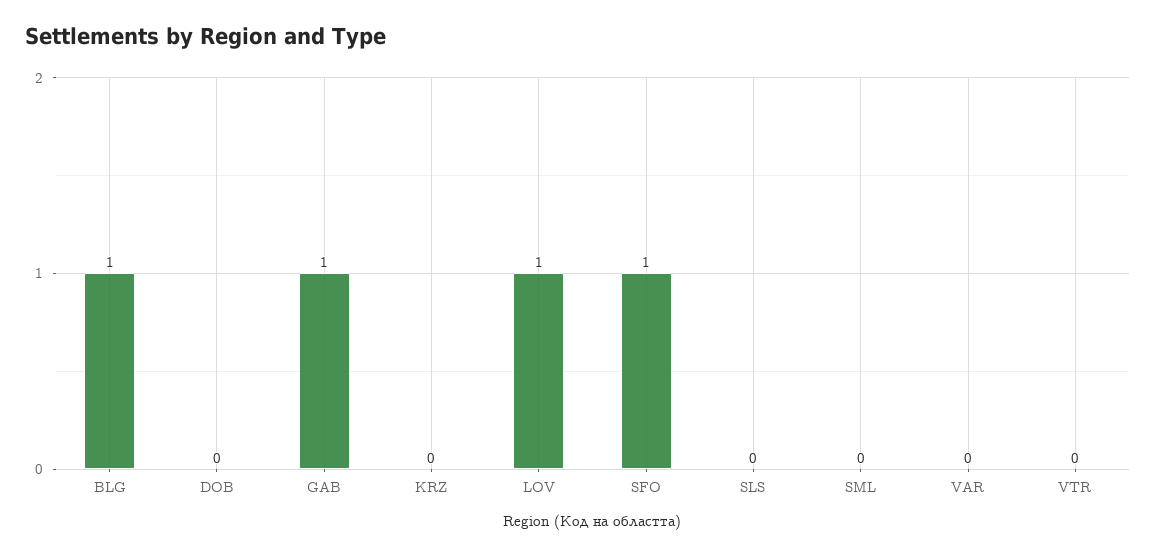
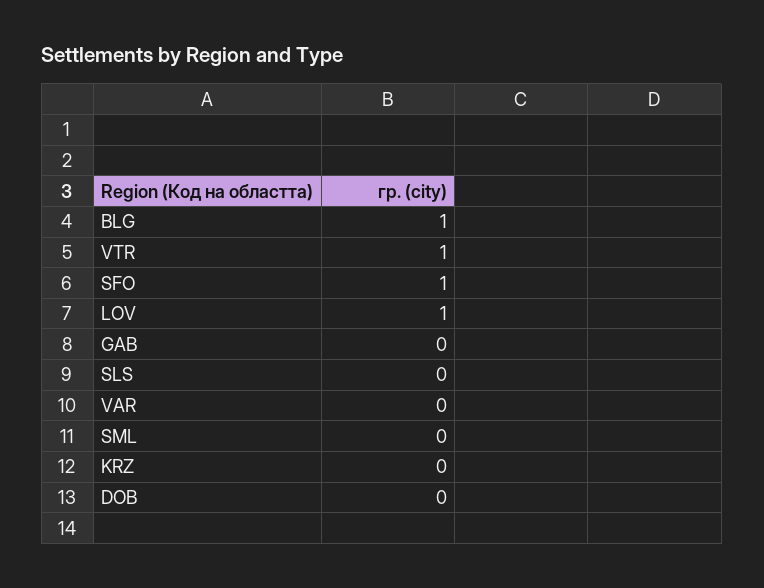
GAB: 1 -> 0
VTR: 0 -> 1

